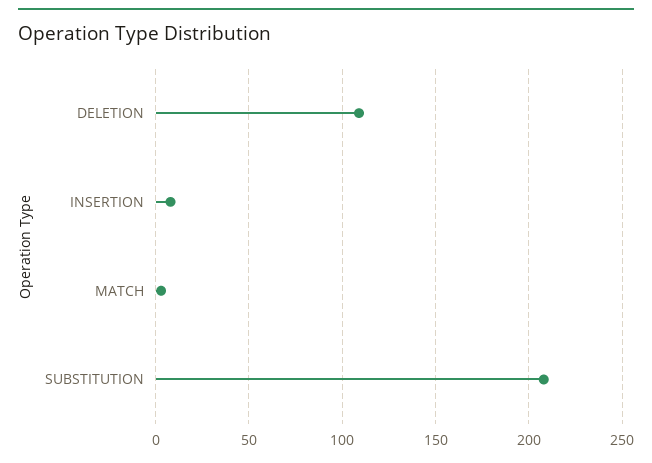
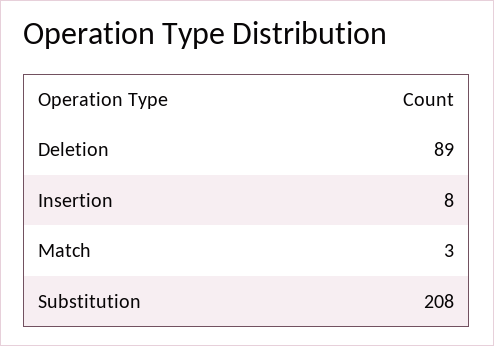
DELETION: 110 -> 89

